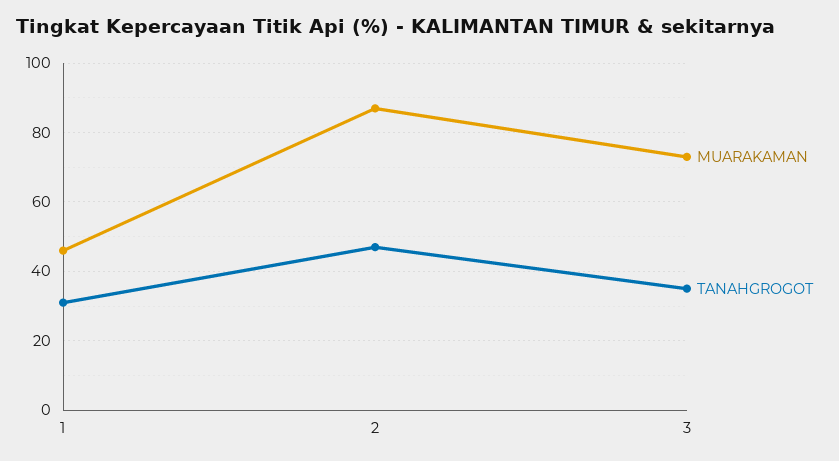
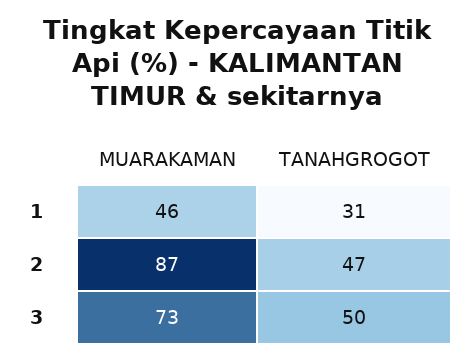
TANAHGROGOT, 3: 35 -> 50

